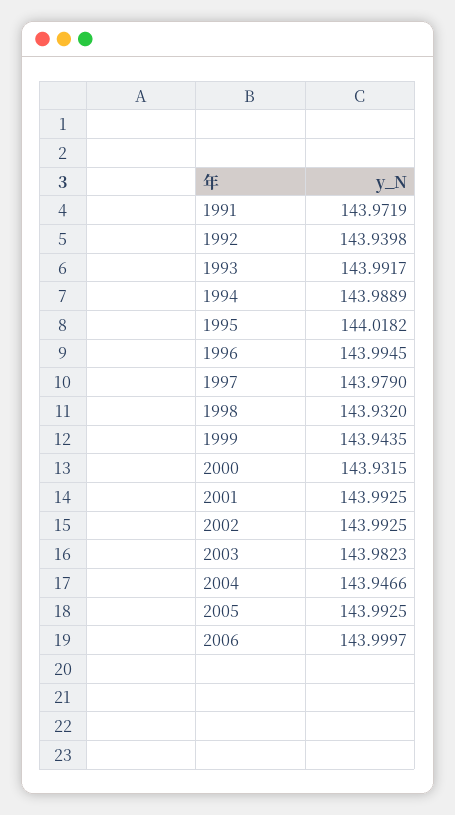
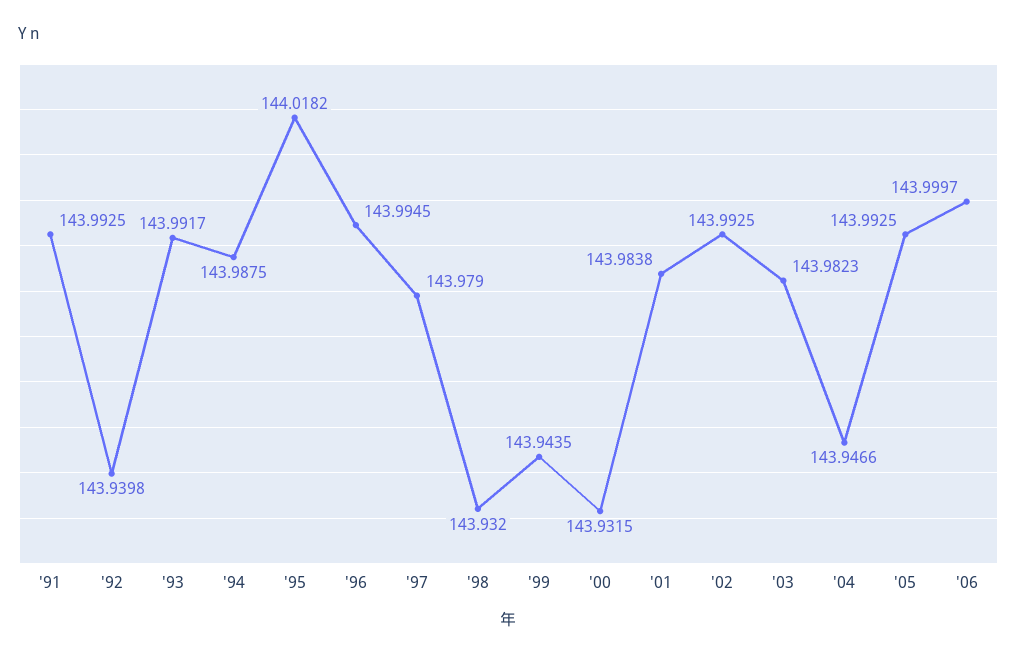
1991: 143.9719 -> 143.9925
1994: 143.9889 -> 143.9875
2001: 143.9925 -> 143.9838

